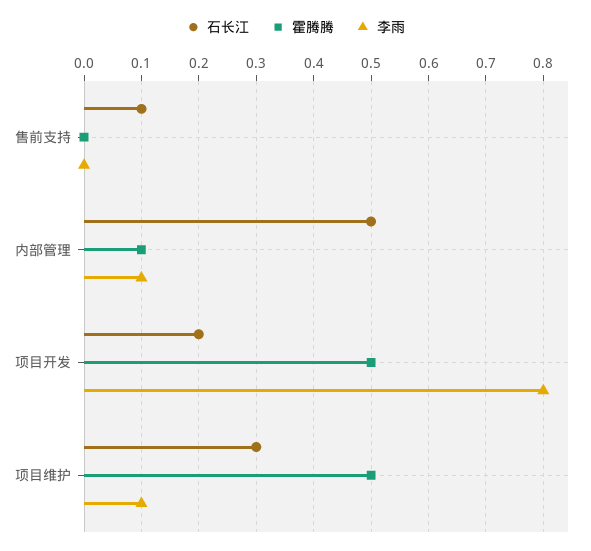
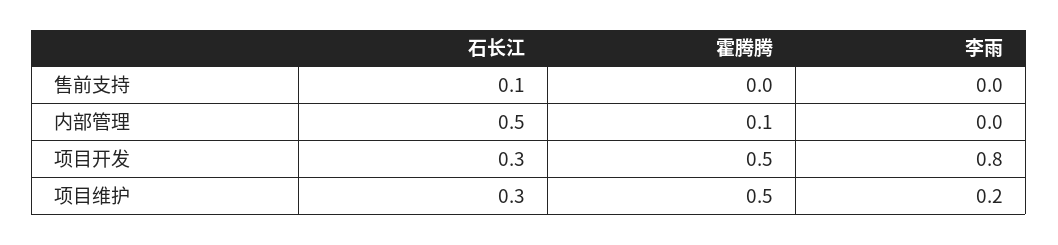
李雨, 内部管理: 0.1 -> 0
石长江, 项目开发: 0.2 -> 0.3
李雨, 项目维护: 0.1 -> 0.2

